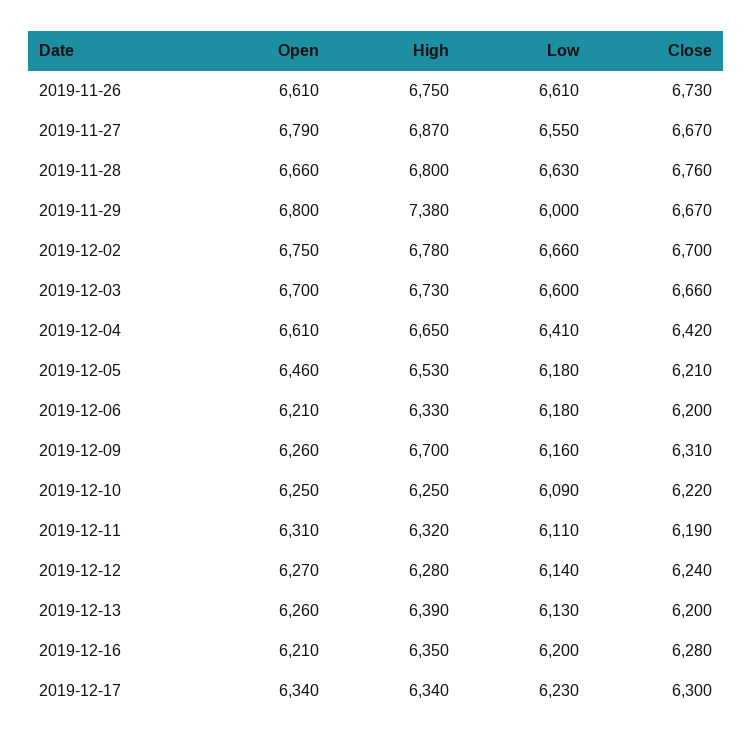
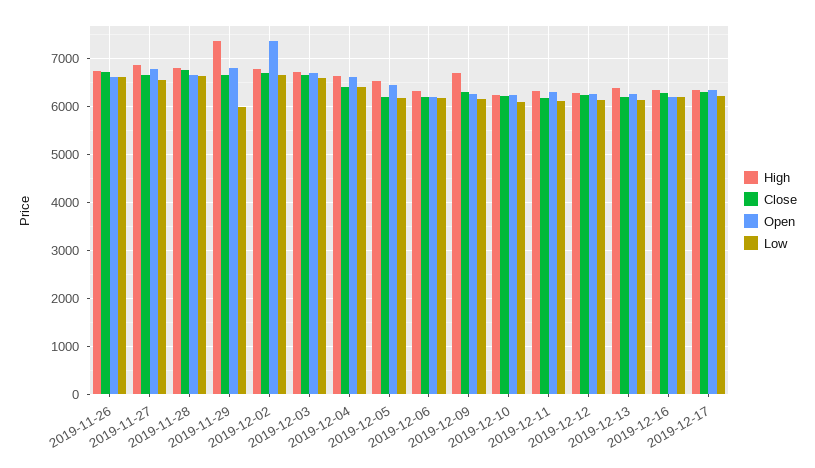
Open, 2019-12-02: 6750 -> 7400

